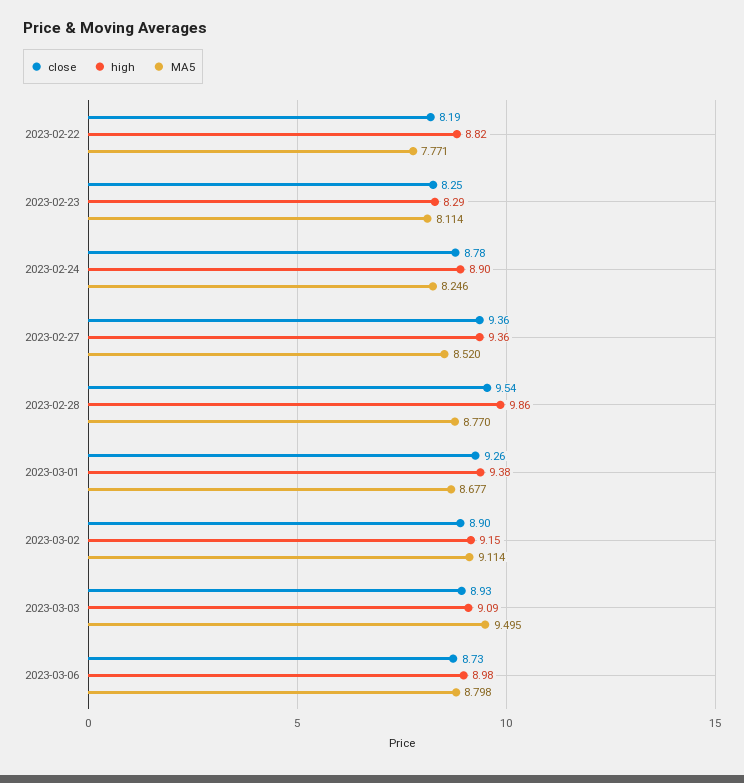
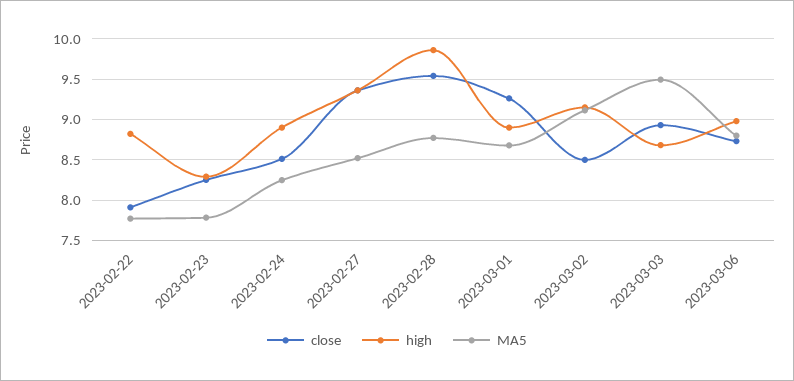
close, 2023-02-22: 8.19 -> 7.9
MA5, 2023-02-23: 8.114 -> 7.8
close, 2023-02-24: 8.78 -> 8.5
high, 2023-03-01: 9.38 -> 8.9
close, 2023-03-02: 8.9 -> 8.5
high, 2023-03-03: 9.09 -> 8.7

